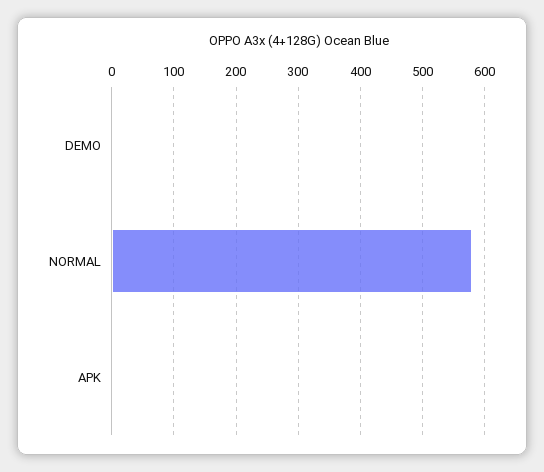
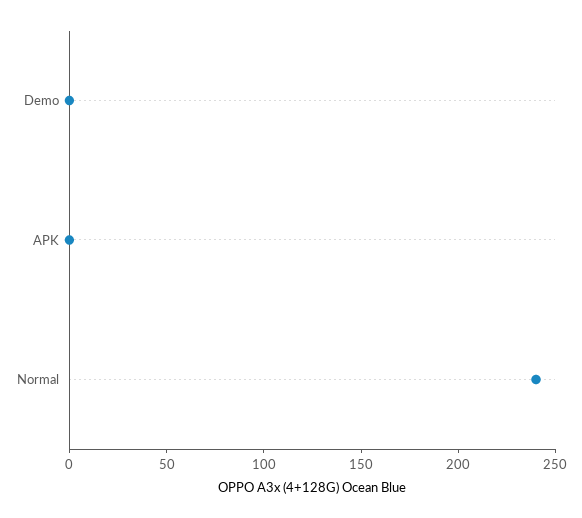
NORMAL: 580 -> 240

